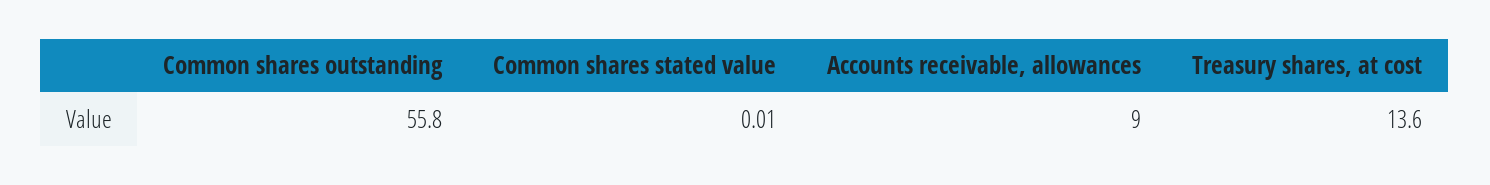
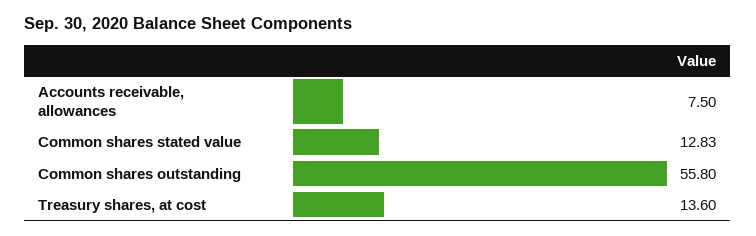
Common shares stated value: 0.01 -> 12.83
Accounts receivable, allowances: 9 -> 7.5

